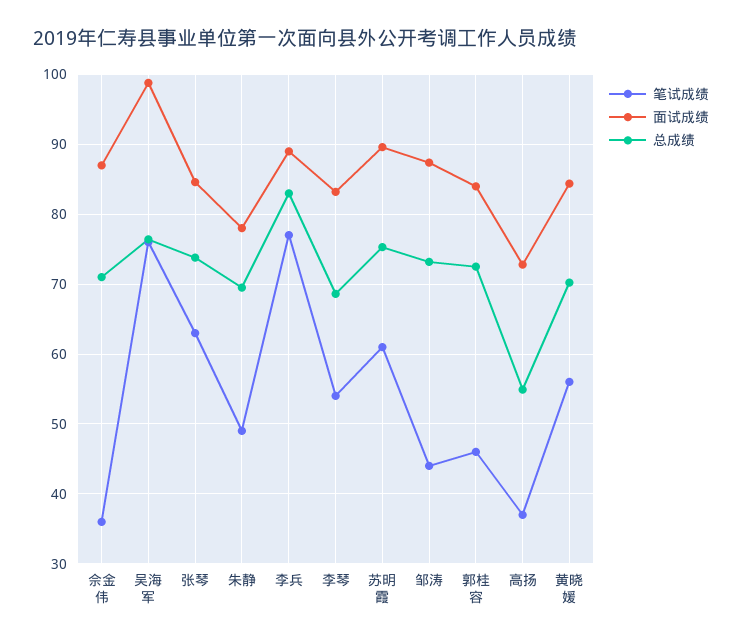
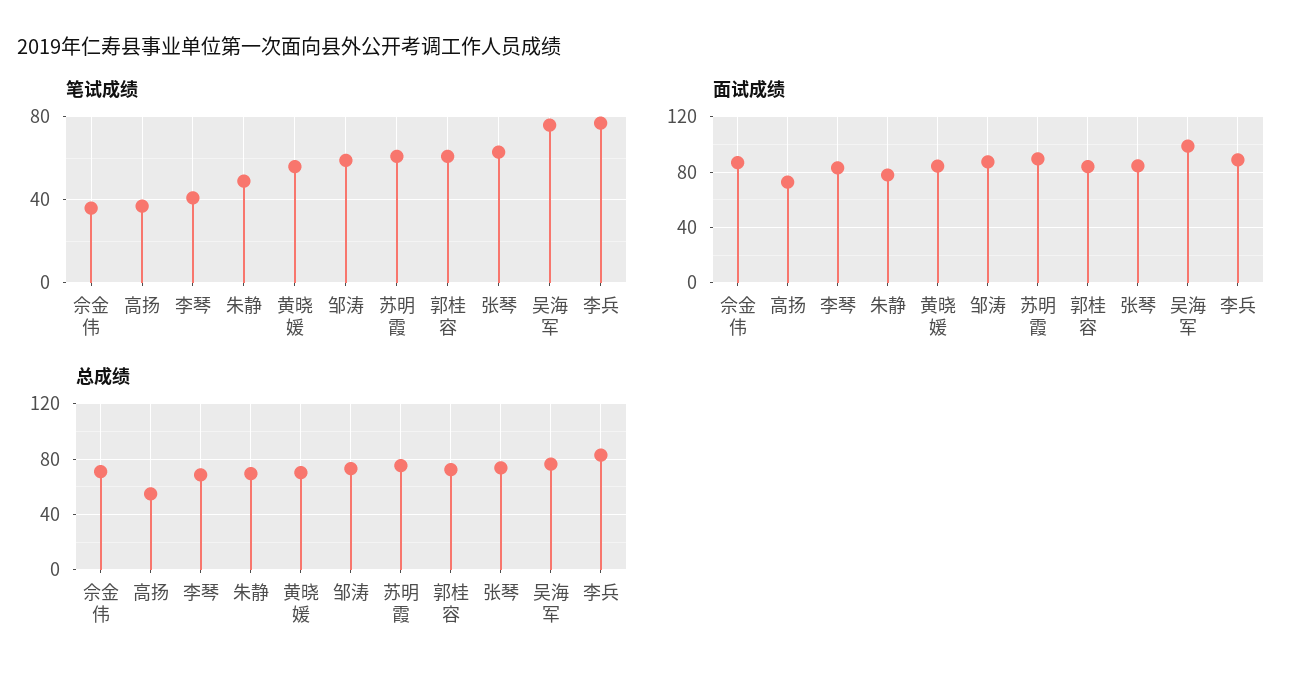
笔试成绩, 李琴: 54 -> 40
笔试成绩, 邹涛: 44 -> 60
笔试成绩, 郭桂容: 46 -> 60

